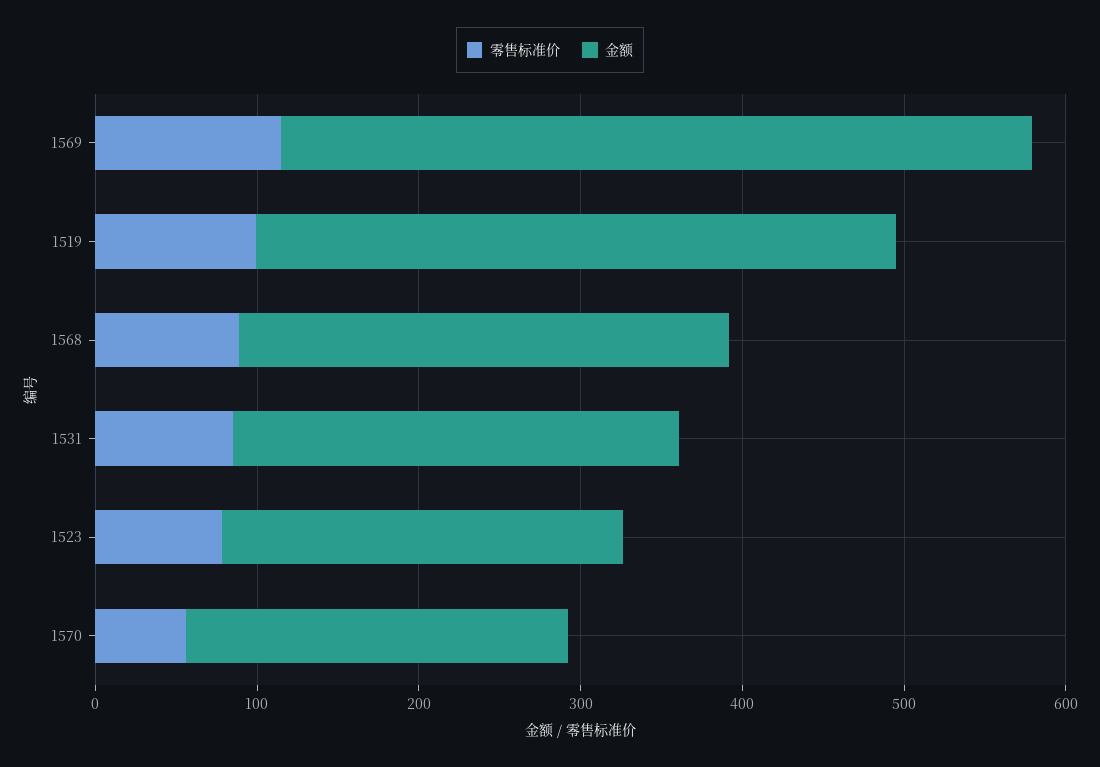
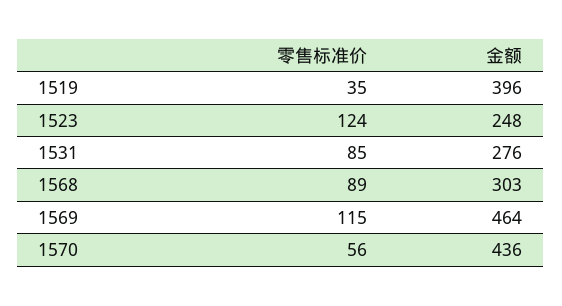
零售标准价, 1519: 100 -> 35
零售标准价, 1523: 80 -> 124
金额, 1570: 240 -> 436

